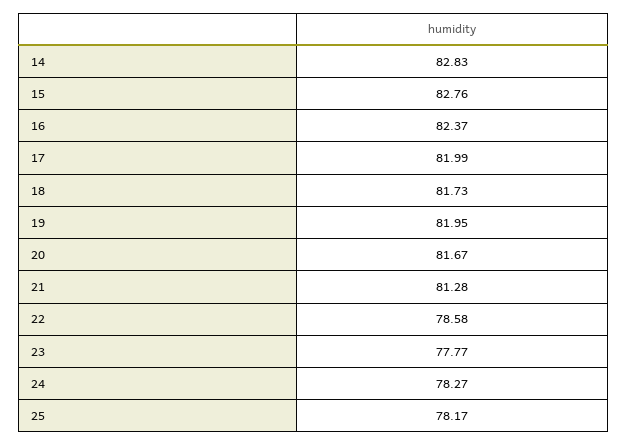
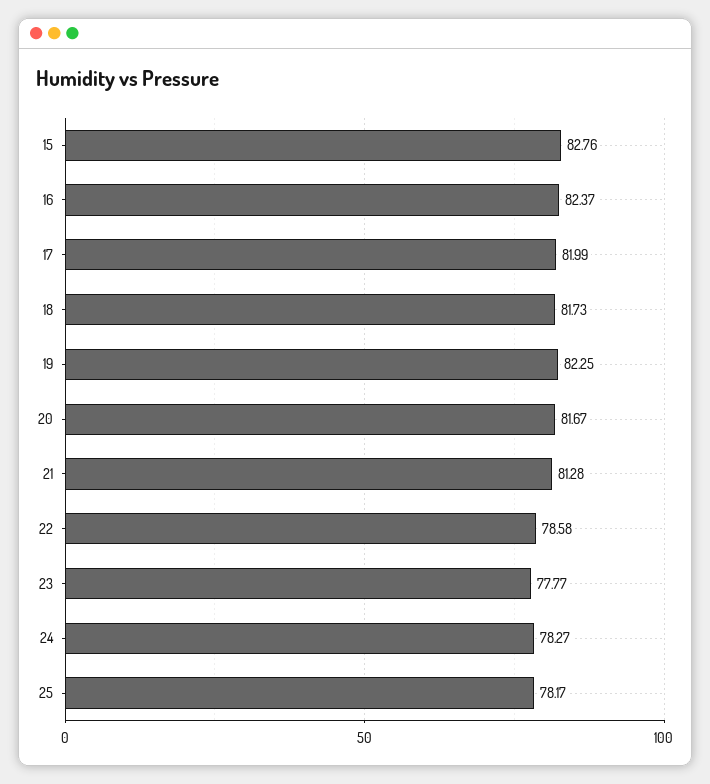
14: 82.83 -> none
19: 81.95 -> 82.25

